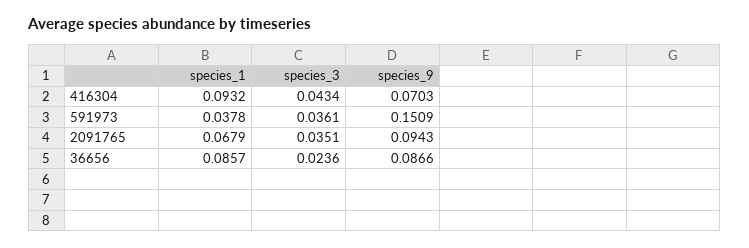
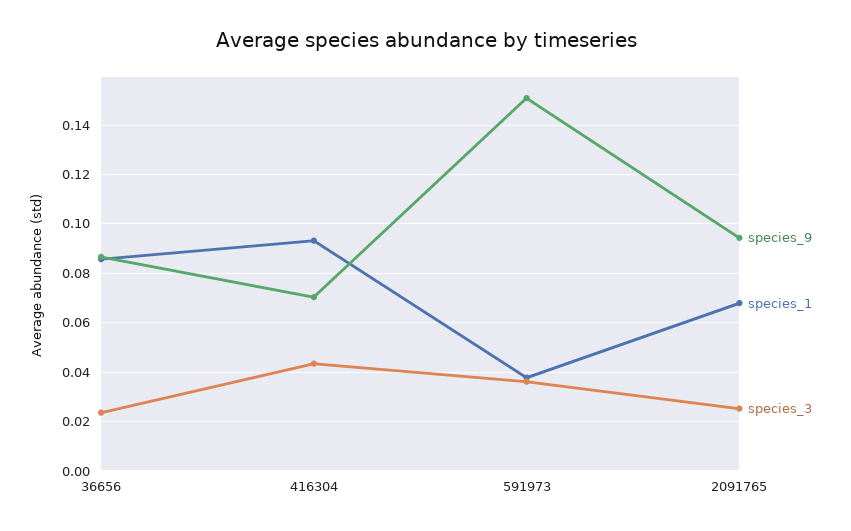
species_3, 2091765: 0.0351 -> 0.025

